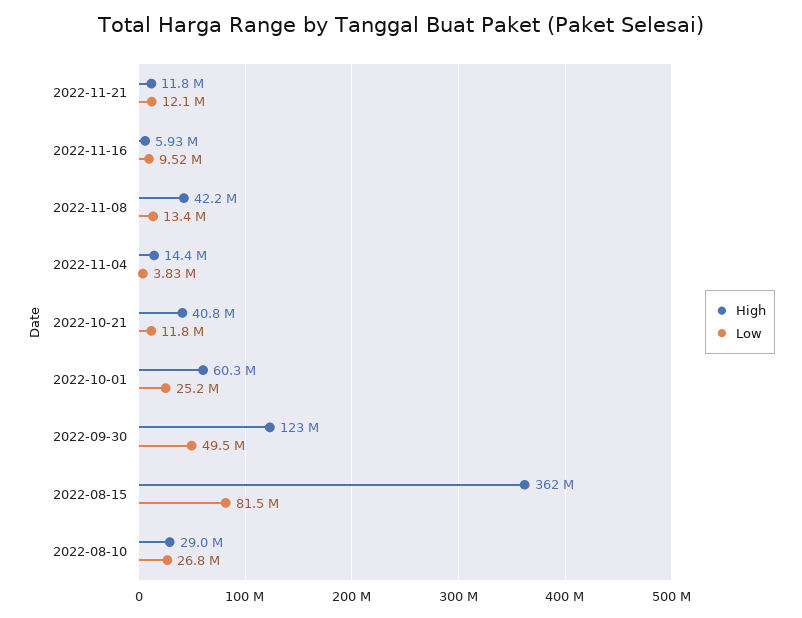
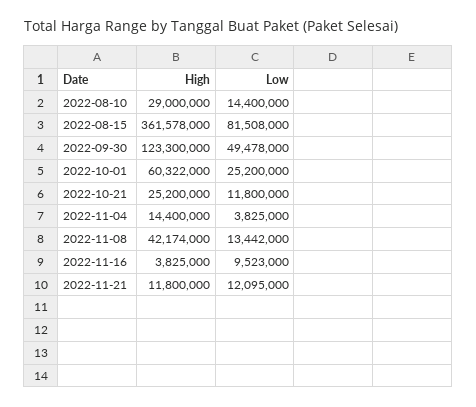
High, 2022-11-16: 5930000 -> 3825000
High, 2022-10-21: 40800000 -> 25200000
Low, 2022-08-10: 26800000 -> 14400000

